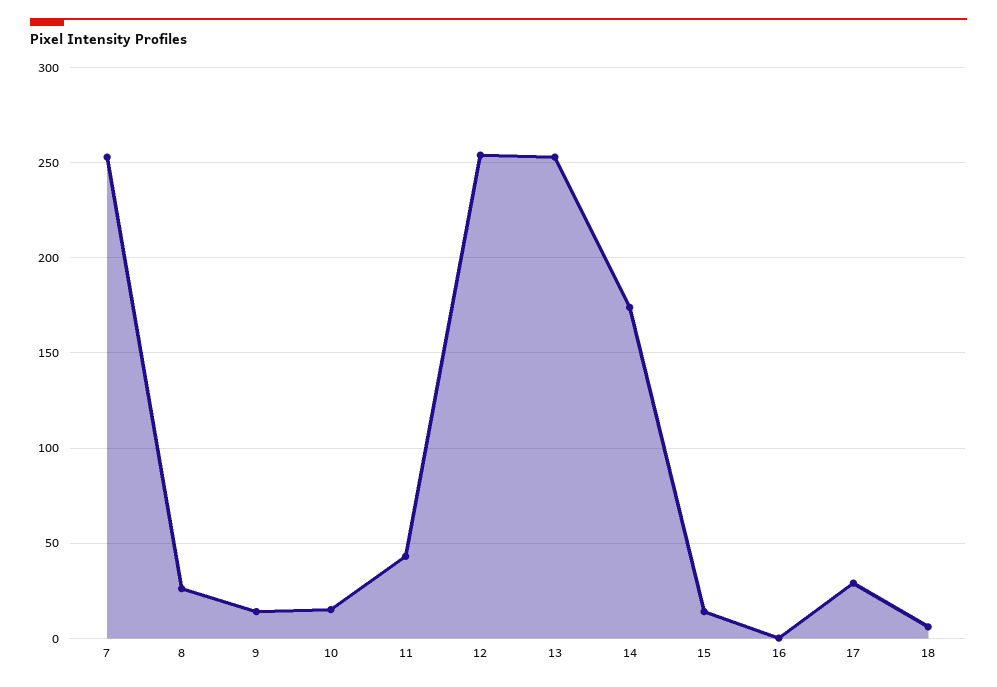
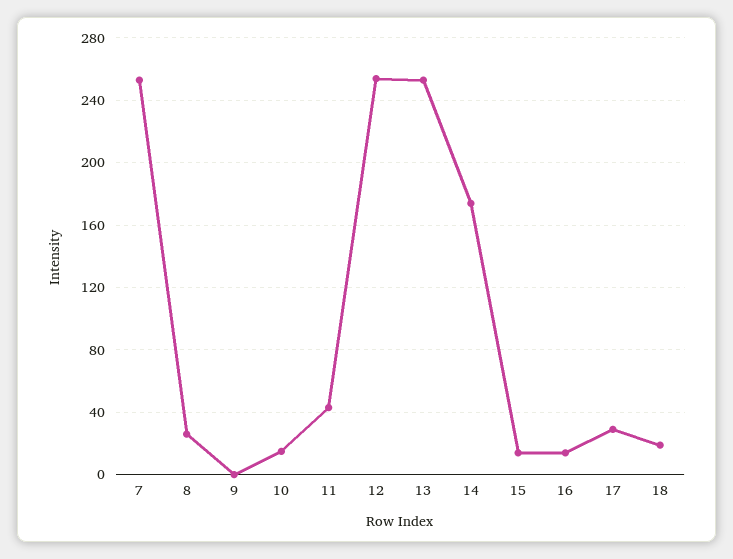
9: 15 -> 0
16: 0 -> 15
18: 5 -> 20

